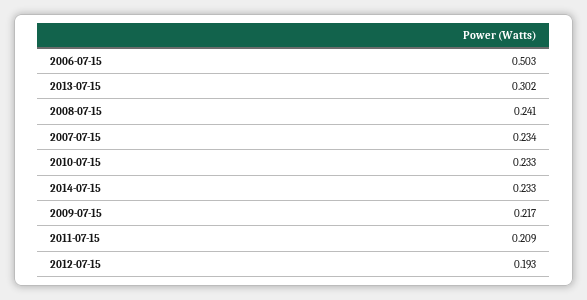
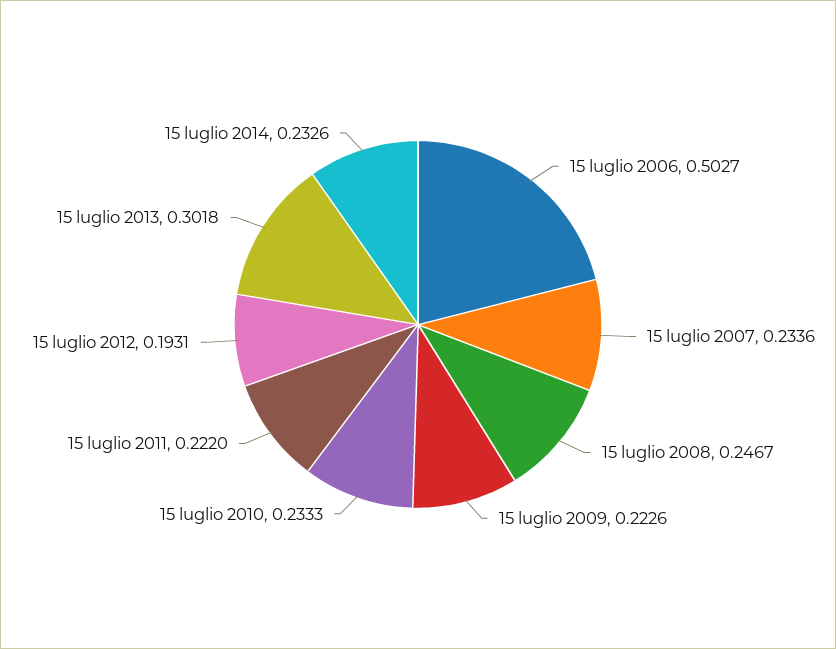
2008-07-15: 0.241 -> 0.2467
2009-07-15: 0.217 -> 0.2226
2011-07-15: 0.209 -> 0.222

